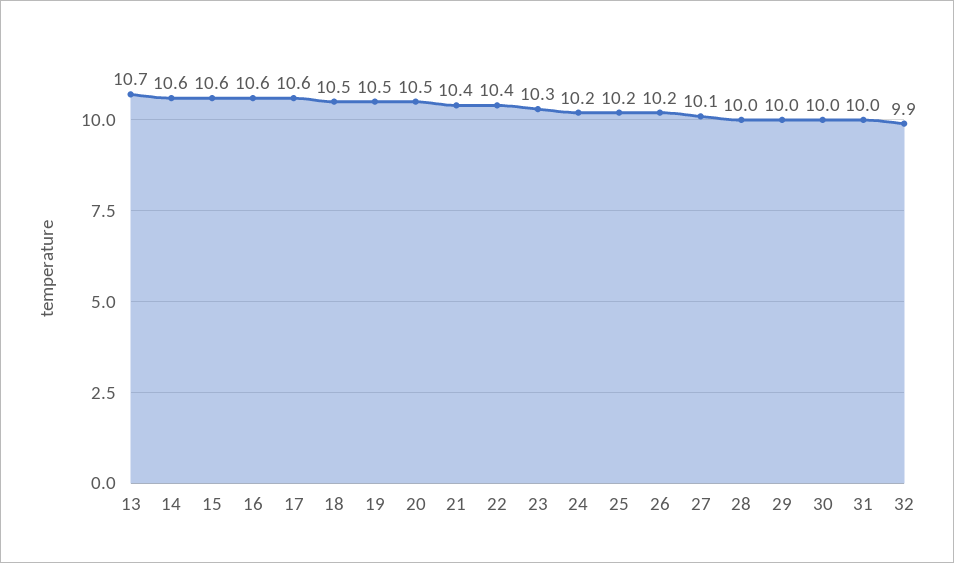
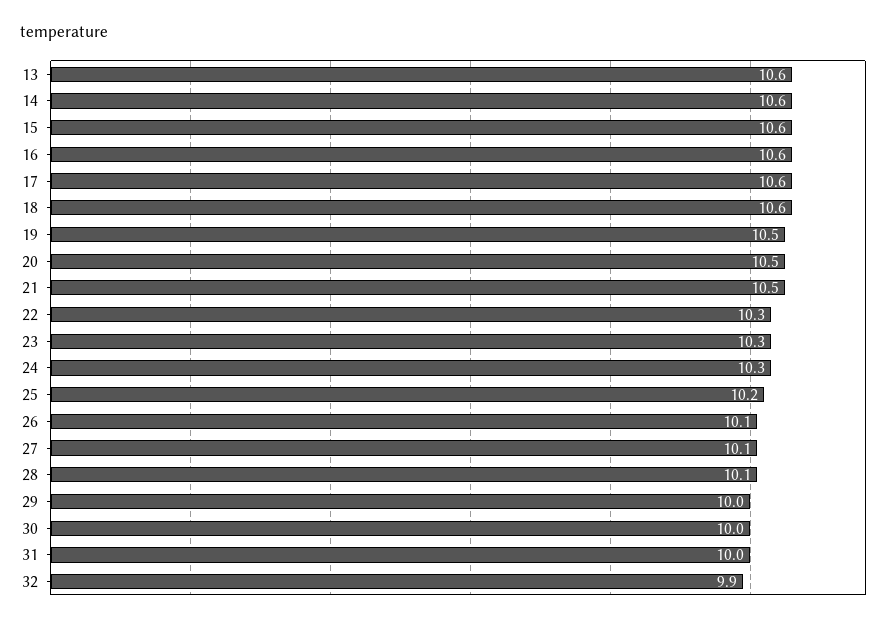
13: 10.7 -> 10.6
18: 10.5 -> 10.6
21: 10.4 -> 10.5
22: 10.4 -> 10.3
24: 10.2 -> 10.3
26: 10.2 -> 10.1
28: 10 -> 10.1

